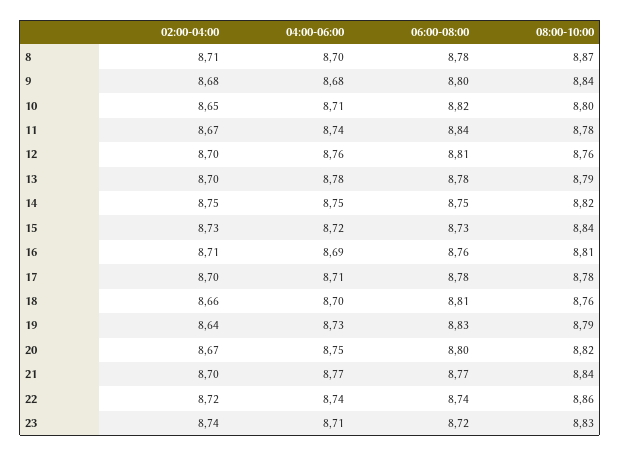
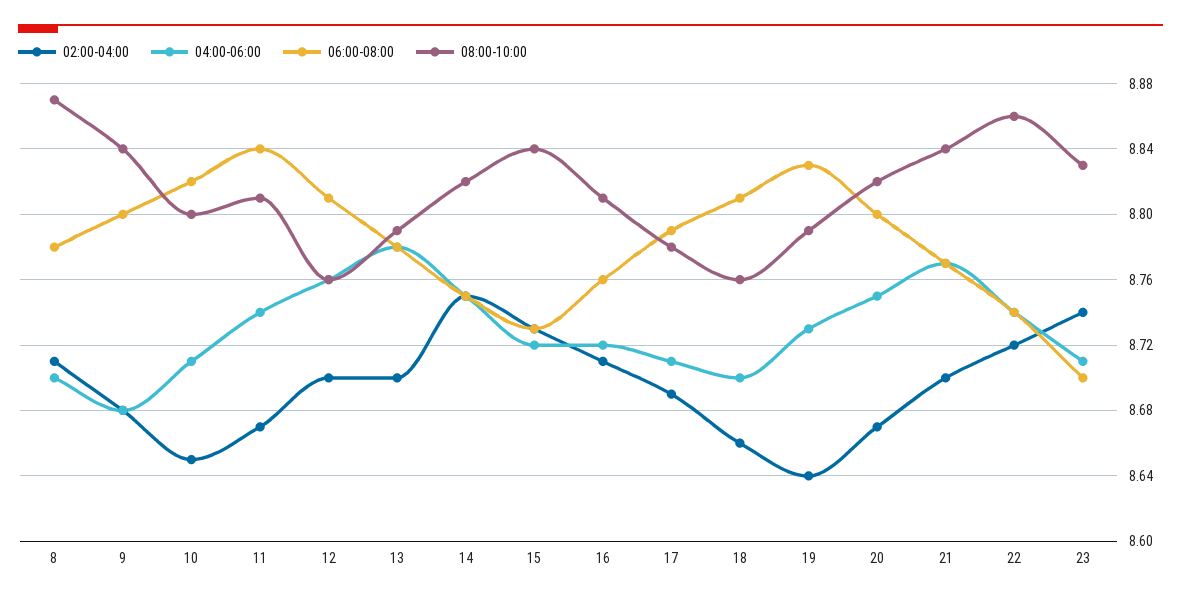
08:00-10:00, 11: 8.78 -> 8.81
04:00-06:00, 16: 8.69 -> 8.72
02:00-04:00, 17: 8.7 -> 8.69
06:00-08:00, 17: 8.78 -> 8.79
06:00-08:00, 23: 8.72 -> 8.7

